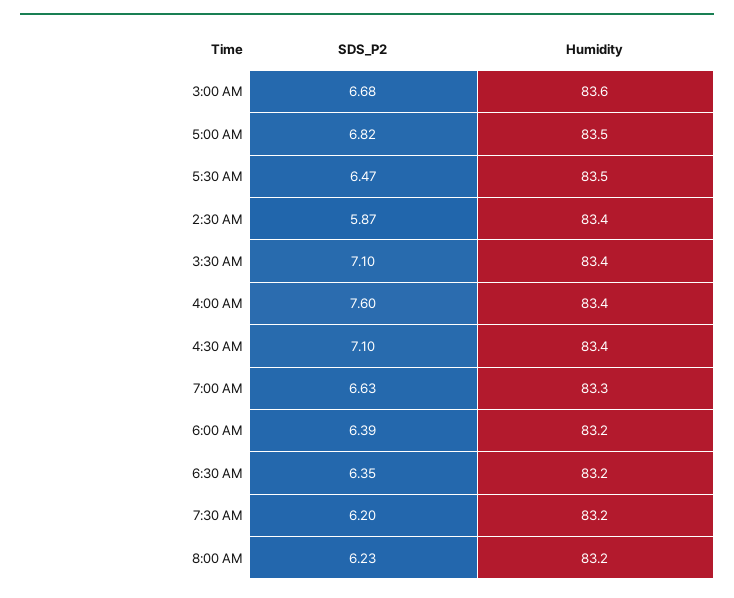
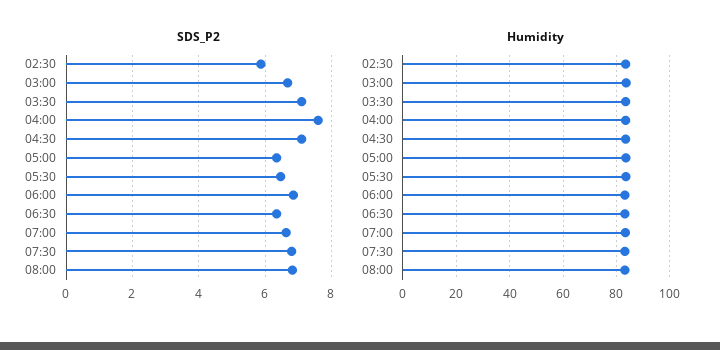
SDS_P2, 5:00 AM: 6.82 -> 6.4
SDS_P2, 6:00 AM: 6.39 -> 6.8
SDS_P2, 7:30 AM: 6.2 -> 6.8
SDS_P2, 8:00 AM: 6.23 -> 6.8

